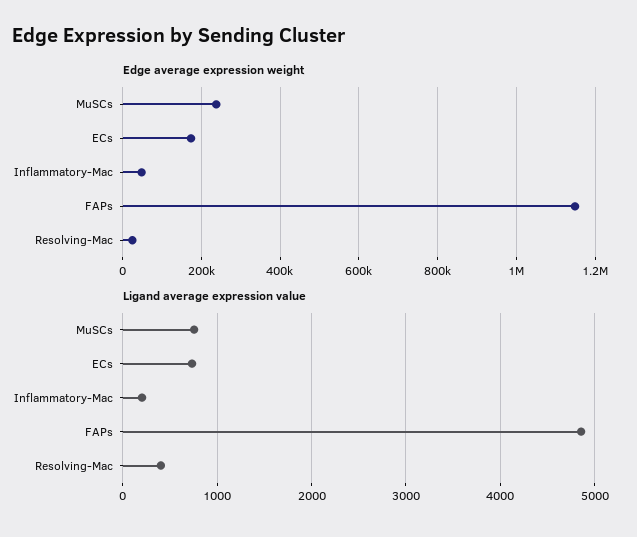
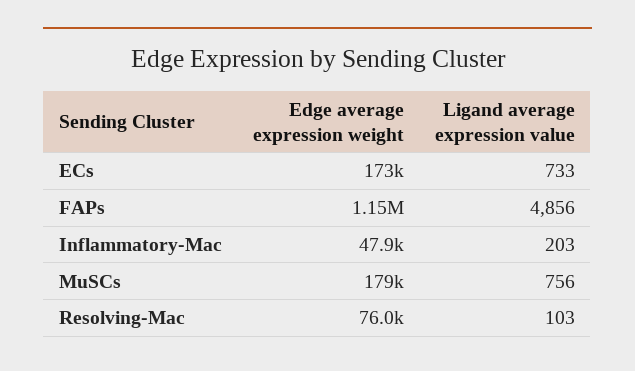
Edge average expression weight, MuSCs: 240000 -> 179000
Edge average expression weight, Resolving-Mac: 20000 -> 76000
Ligand average expression value, Resolving-Mac: 400 -> 103

